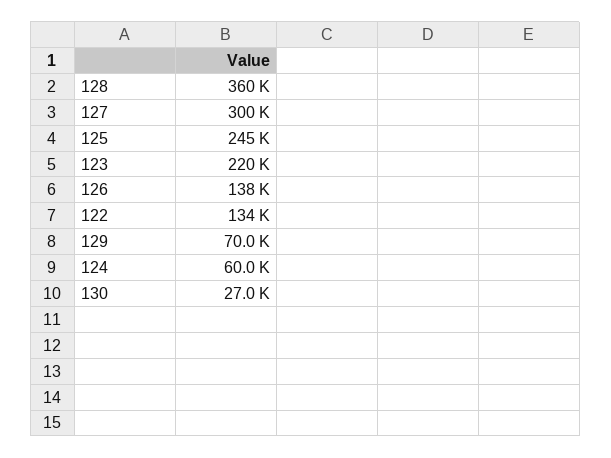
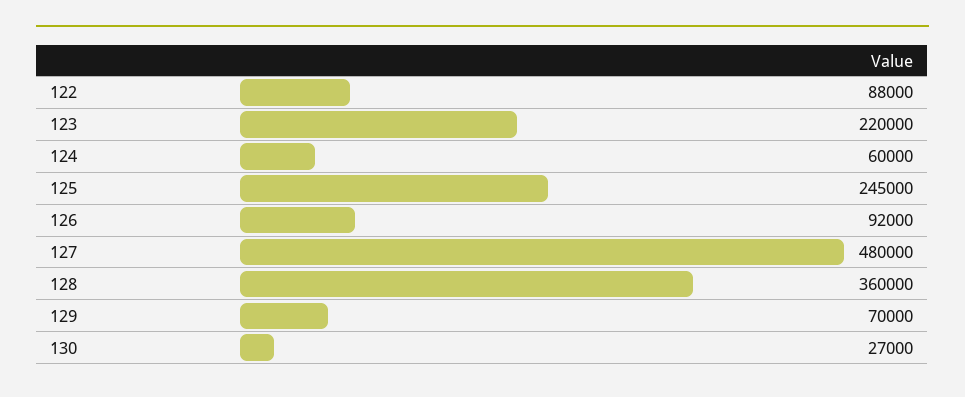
127: 300000 -> 480000
126: 138000 -> 92000
122: 134000 -> 88000

